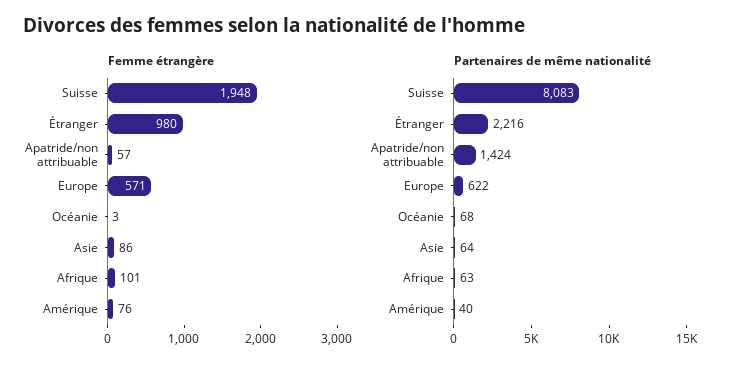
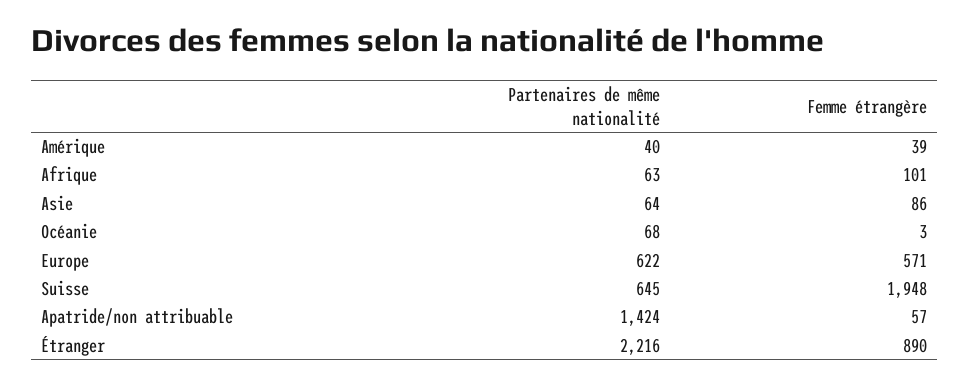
Femme étrangère, Étranger: 980 -> 890
Femme étrangère, Amérique: 76 -> 39
Partenaires de même nationalité, Suisse: 8083 -> 645

